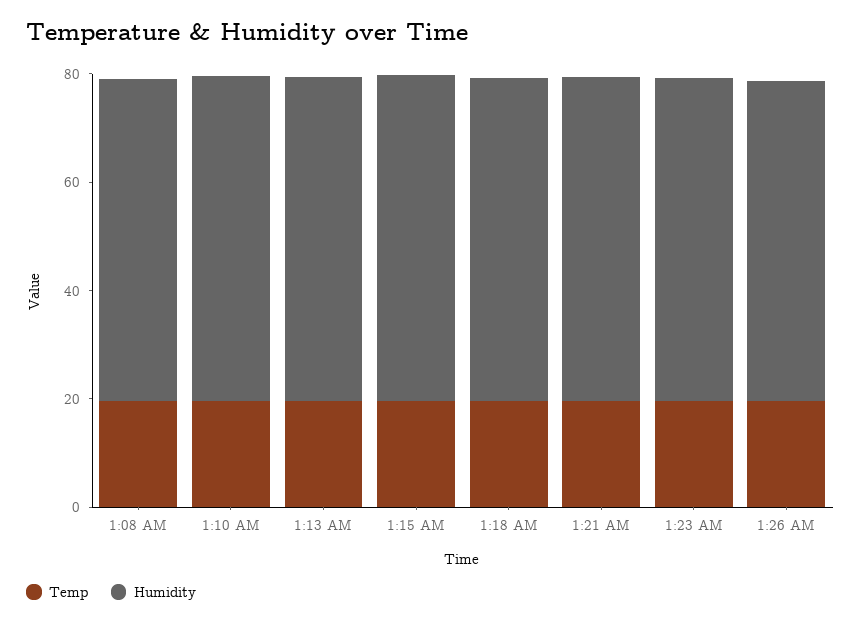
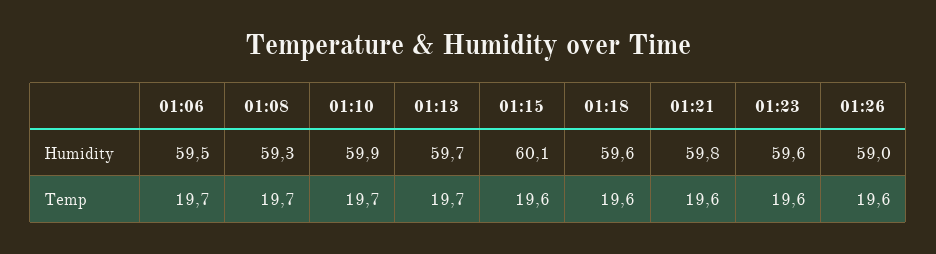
Humidity, 01:06: none -> 59.5
Temp, 01:06: none -> 19.7

